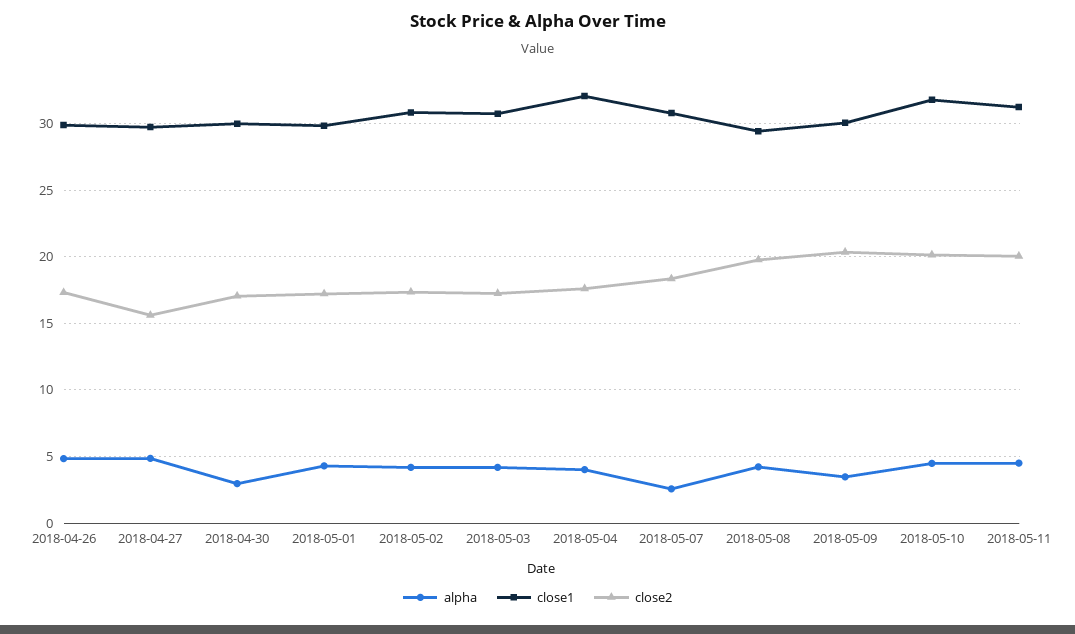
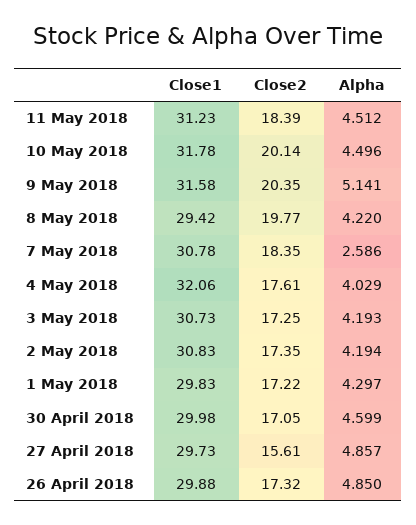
alpha, 2018-04-30: 3 -> 4.599
alpha, 2018-05-09: 3.5 -> 5.141
close1, 2018-05-09: 30 -> 31.58
close2, 2018-05-11: 20 -> 18.39

